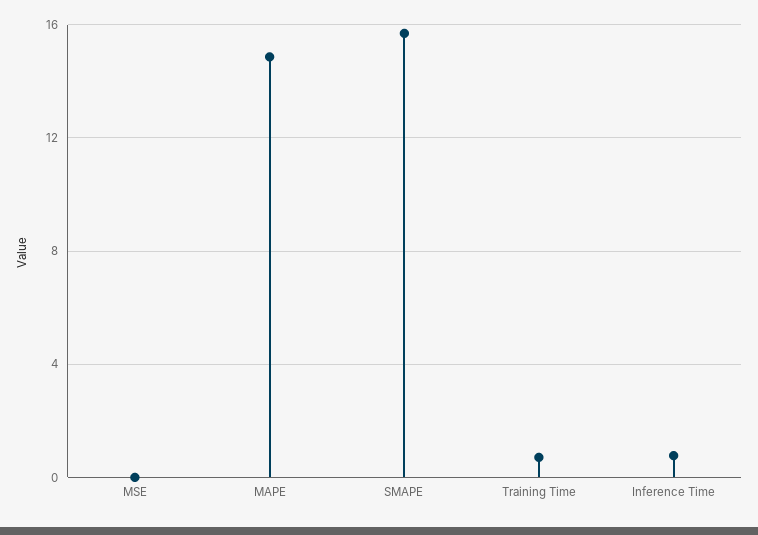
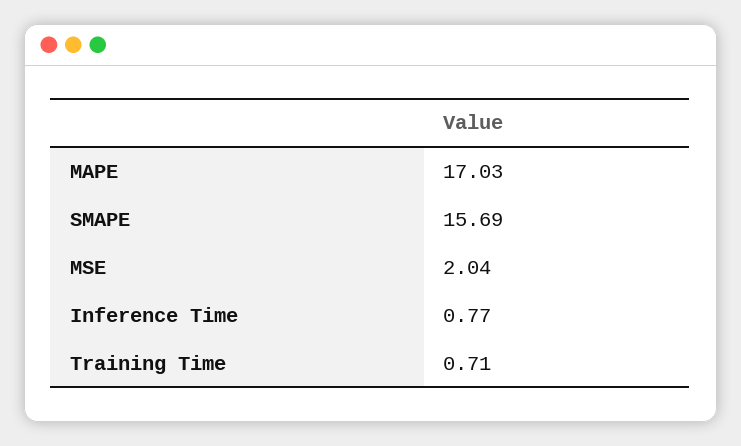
MSE: 0 -> 2.04
MAPE: 15 -> 17.03

